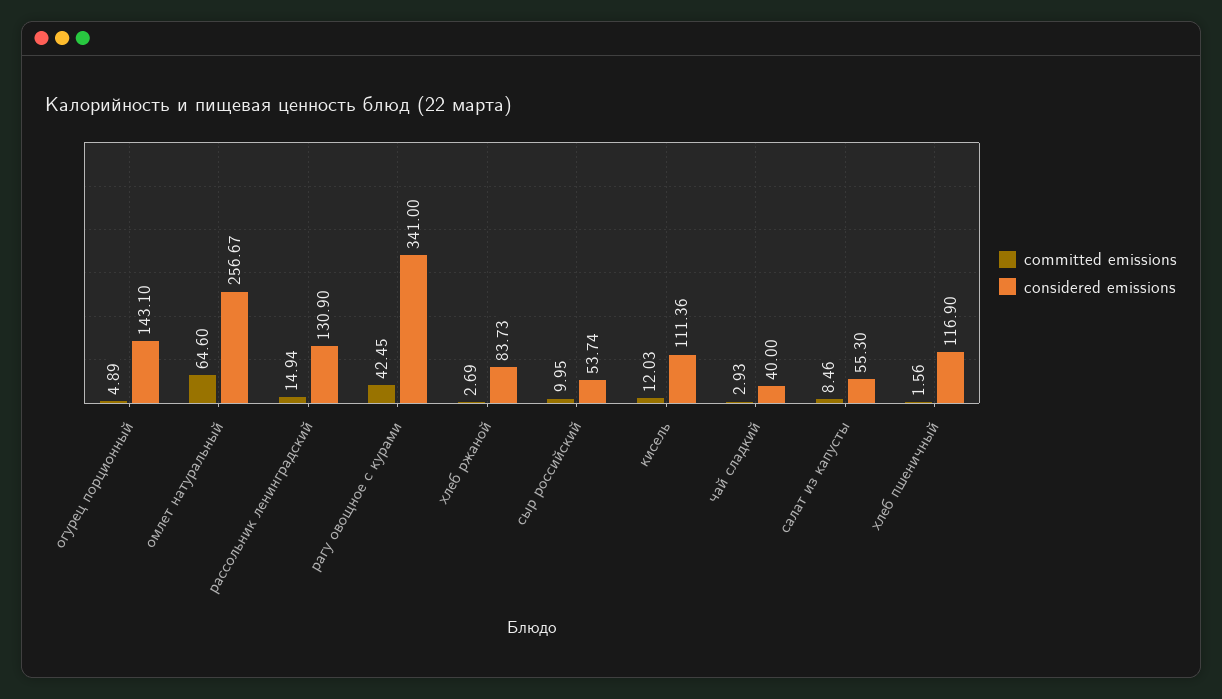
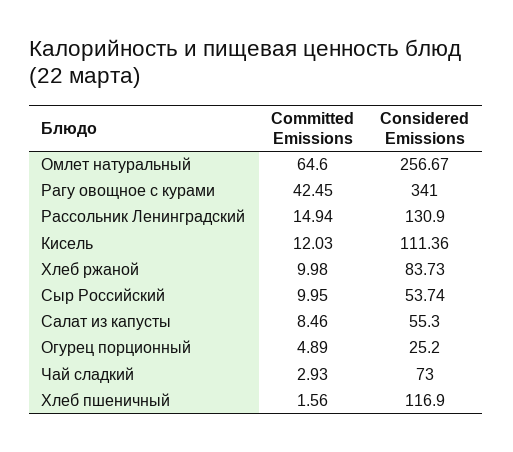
considered emissions, огурец порционный: 143.1 -> 25.2
committed emissions, хлеб ржаной: 2.69 -> 9.98
considered emissions, чай сладкий: 40 -> 73

